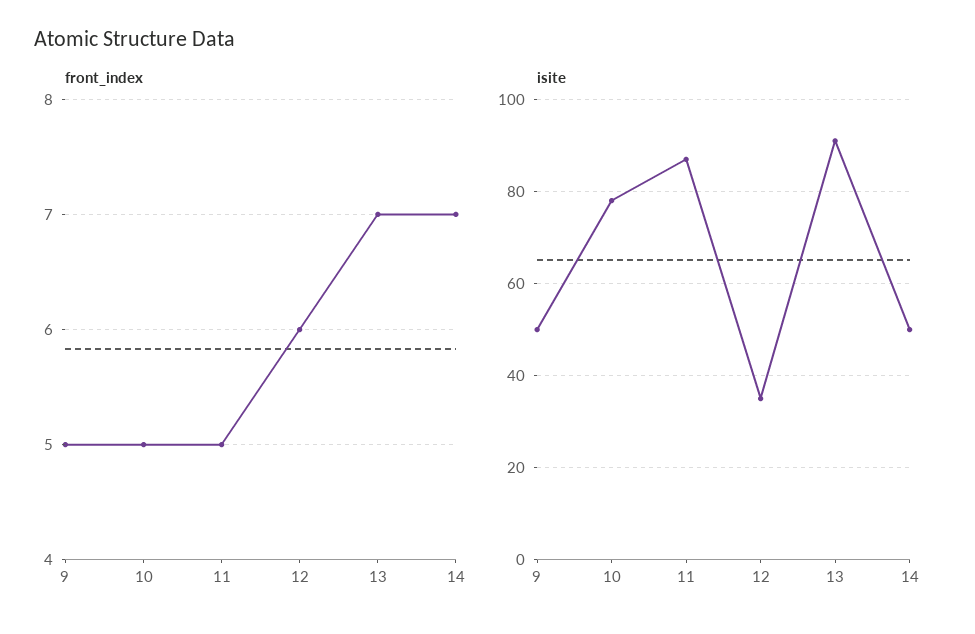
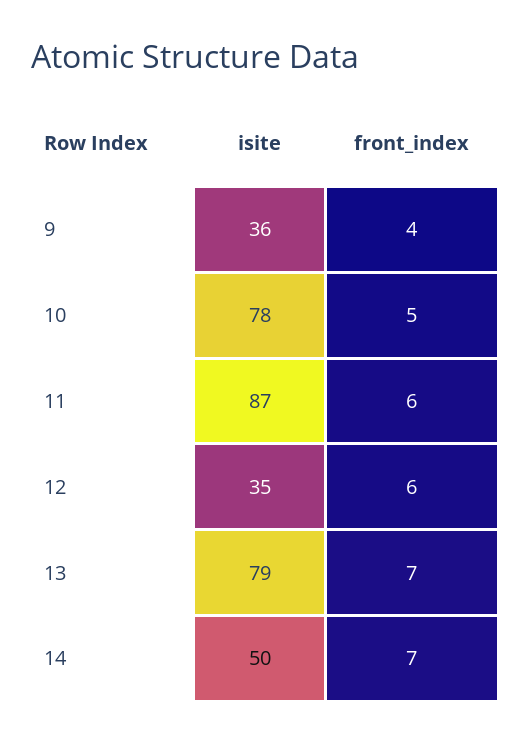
front_index, 9: 5 -> 4
front_index, 11: 5 -> 6
isite, 9: 50 -> 36
isite, 13: 90 -> 79

